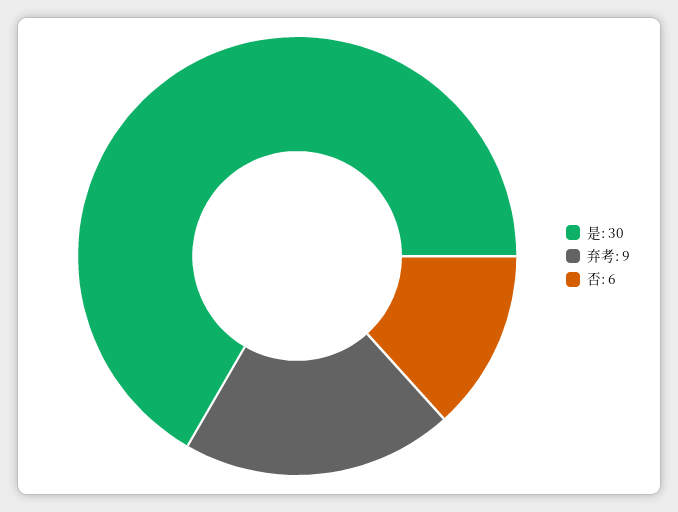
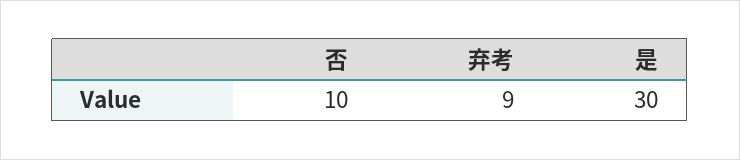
否: 6 -> 10

